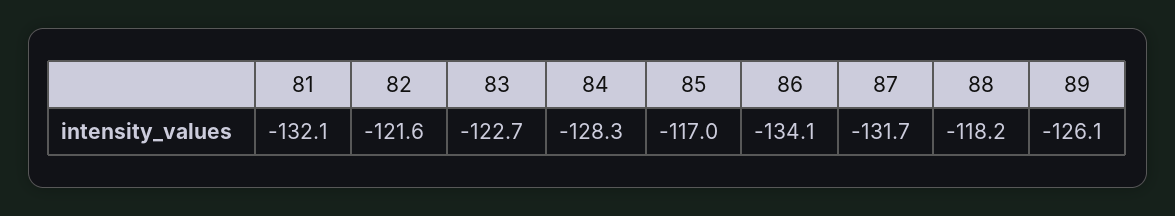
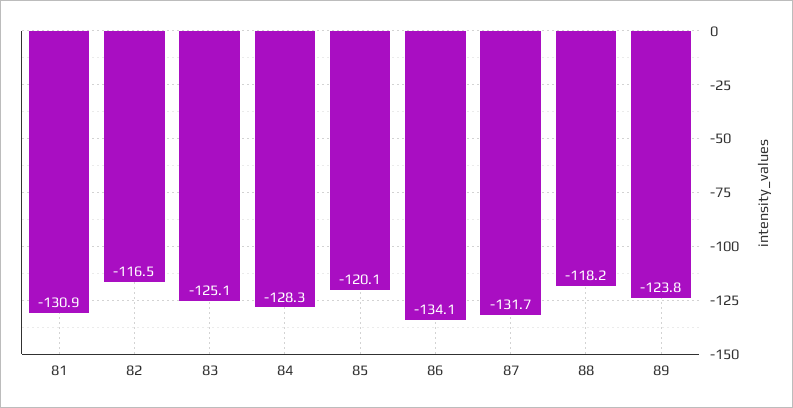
81: -132.1 -> -130.9
82: -121.6 -> -116.5
83: -122.7 -> -125.1
85: -117 -> -120.1
89: -126.1 -> -123.8

